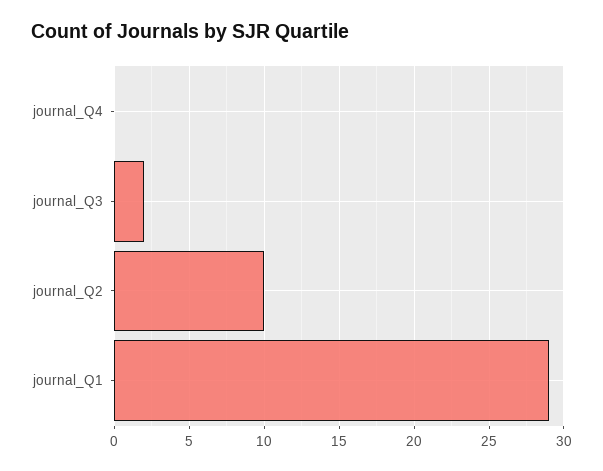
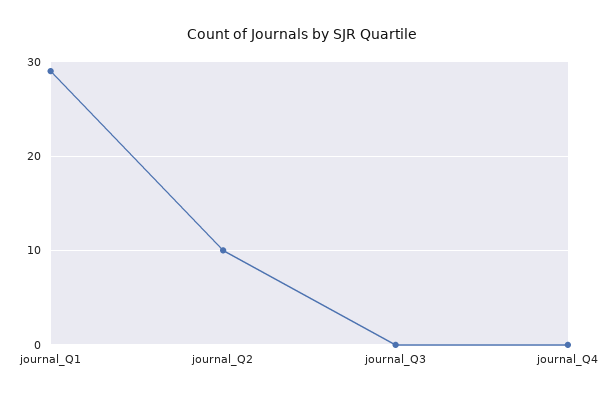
journal_Q3: 2 -> 0

